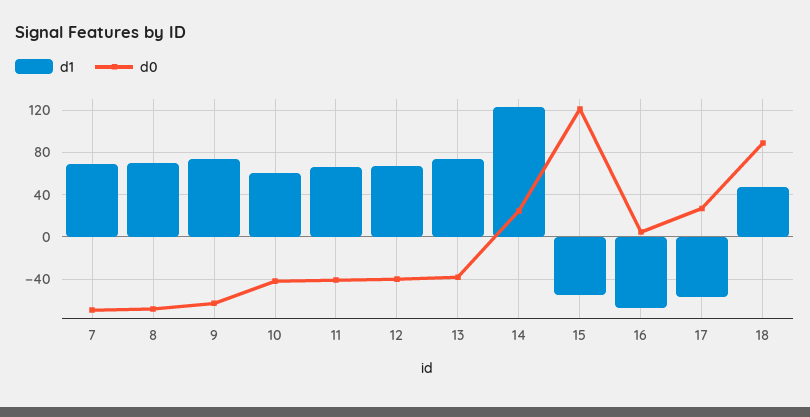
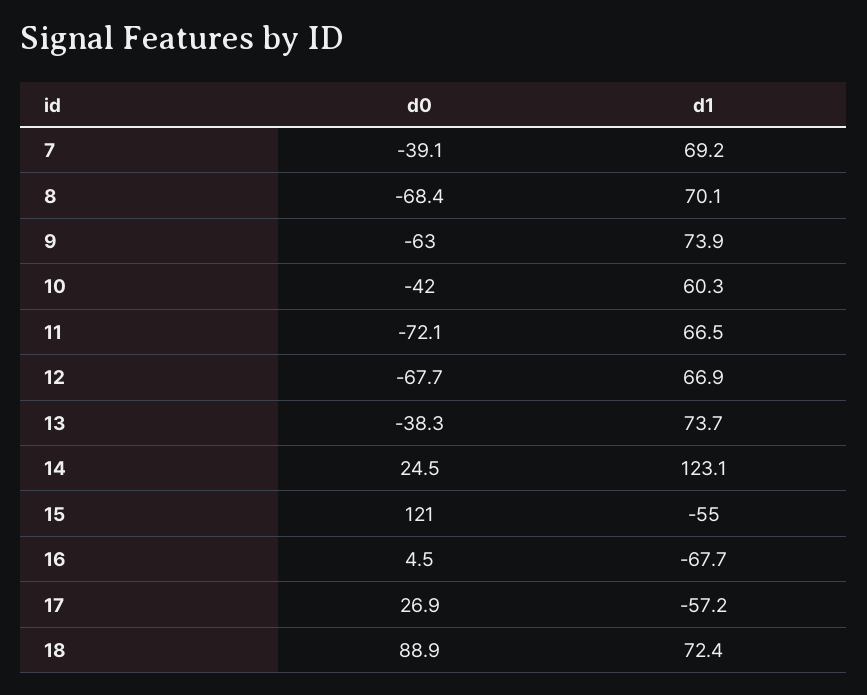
d0, 7: -70 -> -39.1
d0, 11: -40 -> -72.1
d0, 12: -40 -> -67.7
d1, 18: 50 -> 72.4

